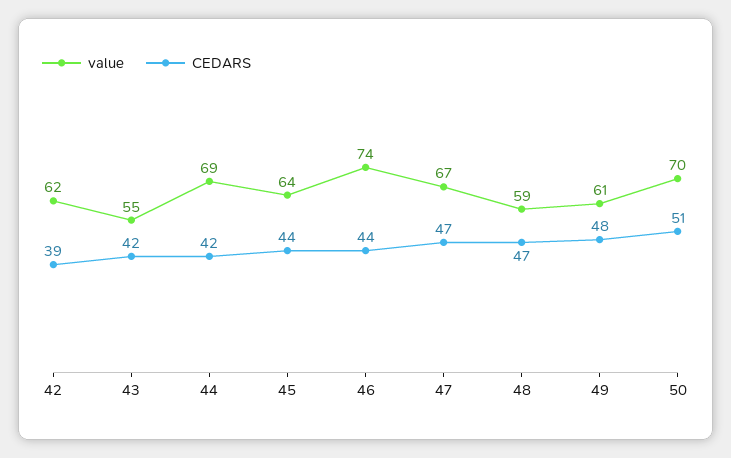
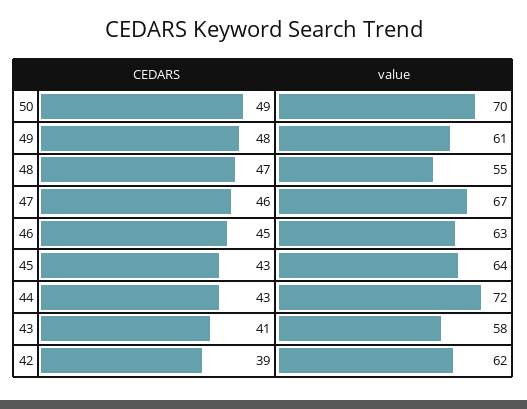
value, 43: 55 -> 58
CEDARS, 43: 42 -> 41
value, 44: 69 -> 72
CEDARS, 44: 42 -> 43
CEDARS, 45: 44 -> 43
value, 46: 74 -> 63
CEDARS, 46: 44 -> 45
CEDARS, 47: 47 -> 46
value, 48: 59 -> 55
CEDARS, 50: 51 -> 49

